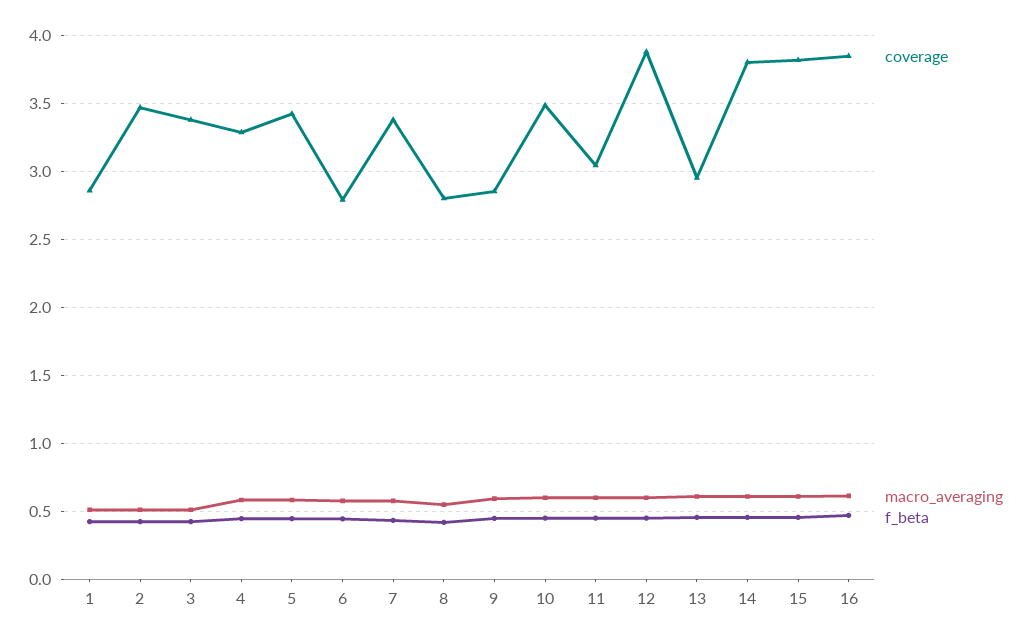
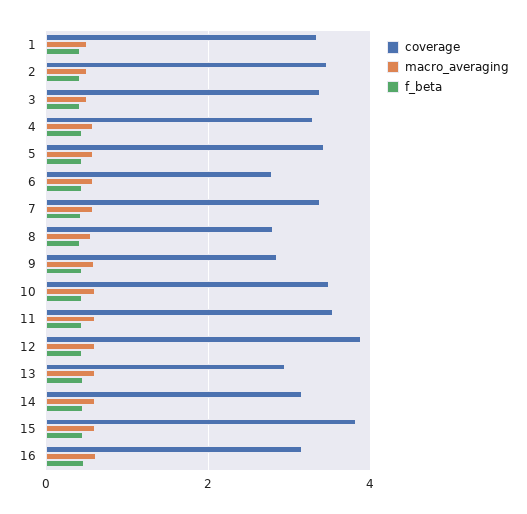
coverage, 1: 2.85 -> 3.4
coverage, 11: 3.05 -> 3.6
coverage, 14: 3.8 -> 3.2
coverage, 16: 3.85 -> 3.2

